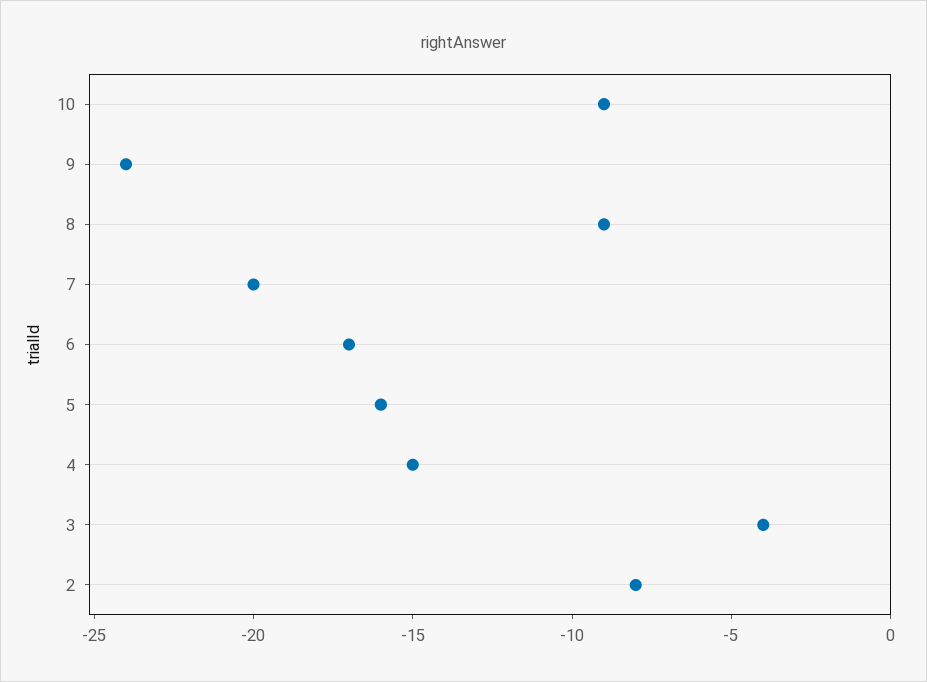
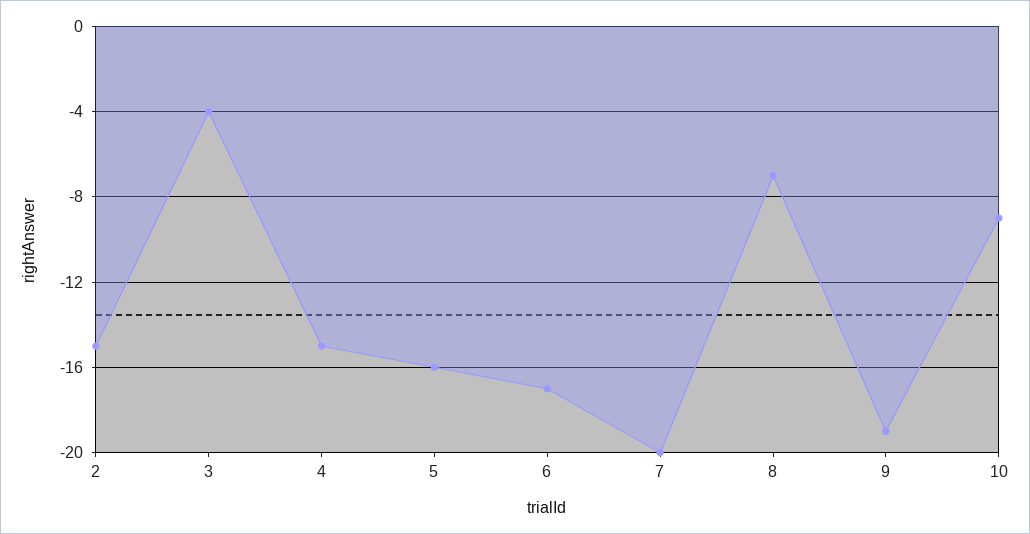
9: -24 -> -19
8: -9 -> -7
2: -8 -> -15

